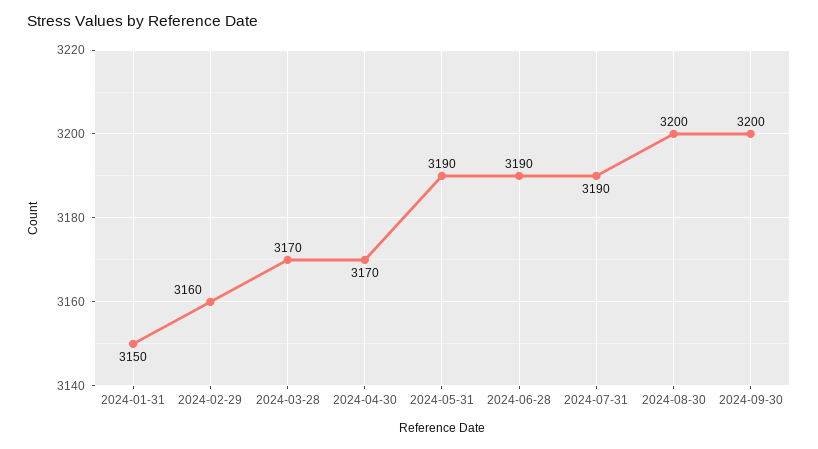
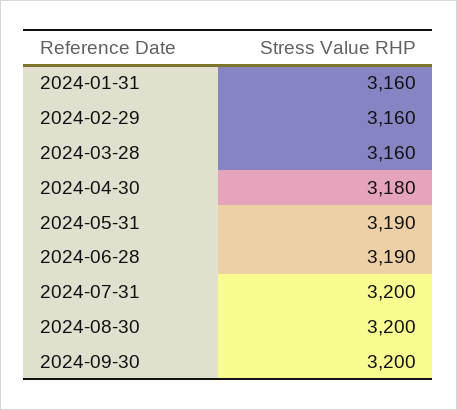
2024-01-31: 3150 -> 3160
2024-03-28: 3170 -> 3160
2024-04-30: 3170 -> 3180
2024-07-31: 3190 -> 3200

